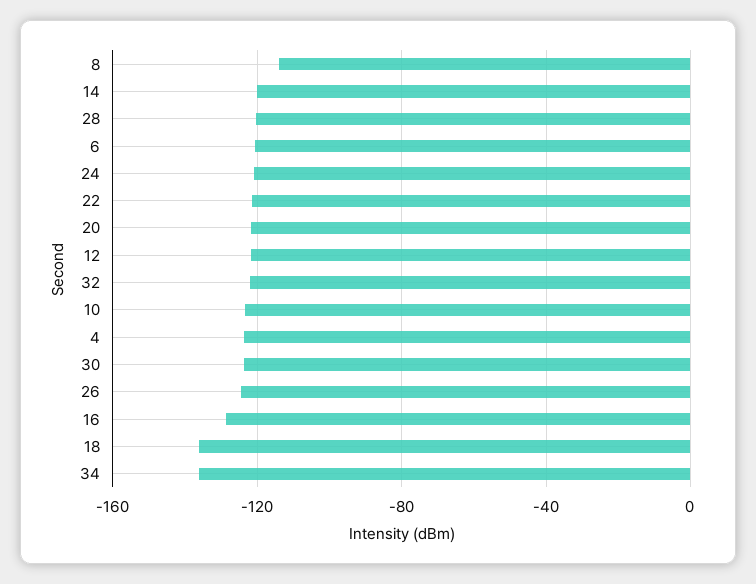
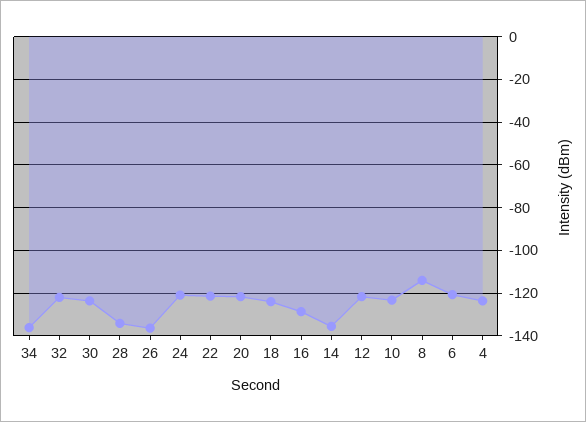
14: -120 -> -135
28: -120 -> -135
26: -125 -> -135
18: -135 -> -125

